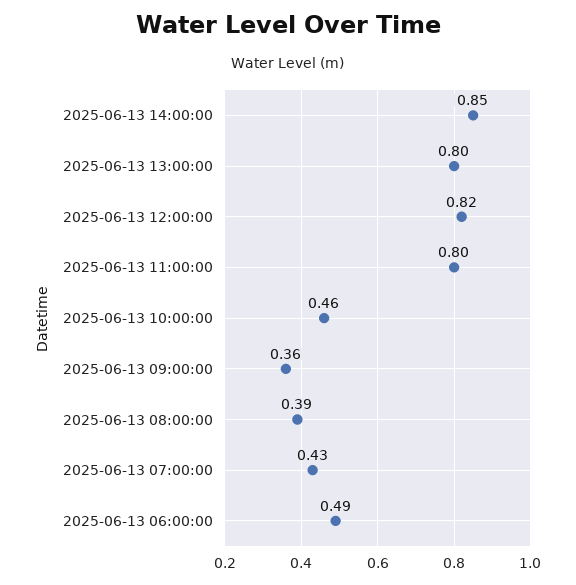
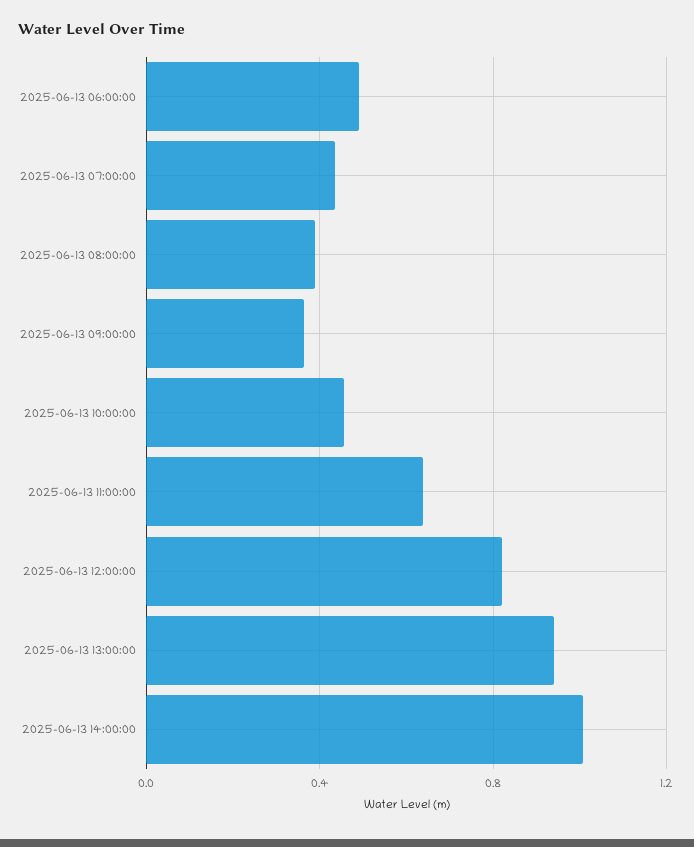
2025-06-13 14:00:00: 0.85 -> 1
2025-06-13 13:00:00: 0.8 -> 0.95
2025-06-13 11:00:00: 0.8 -> 0.65

